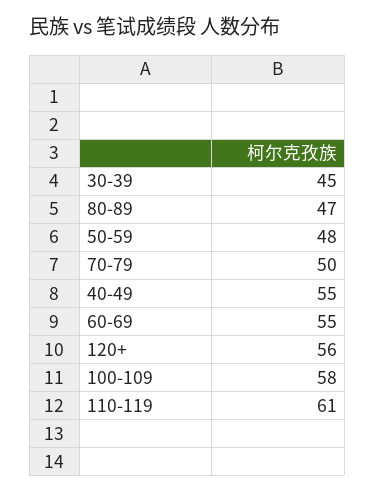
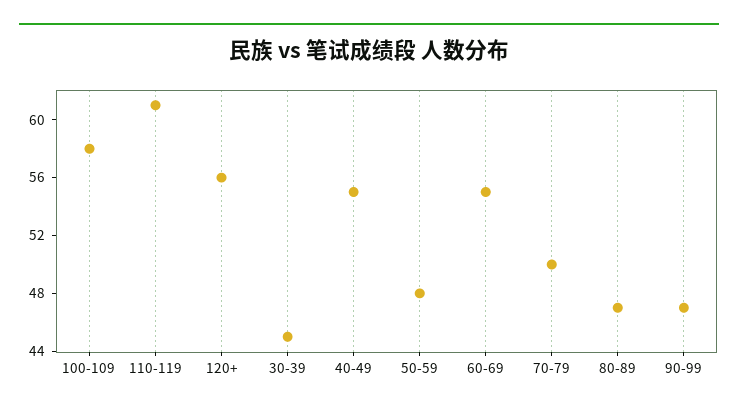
90-99: none -> 47

